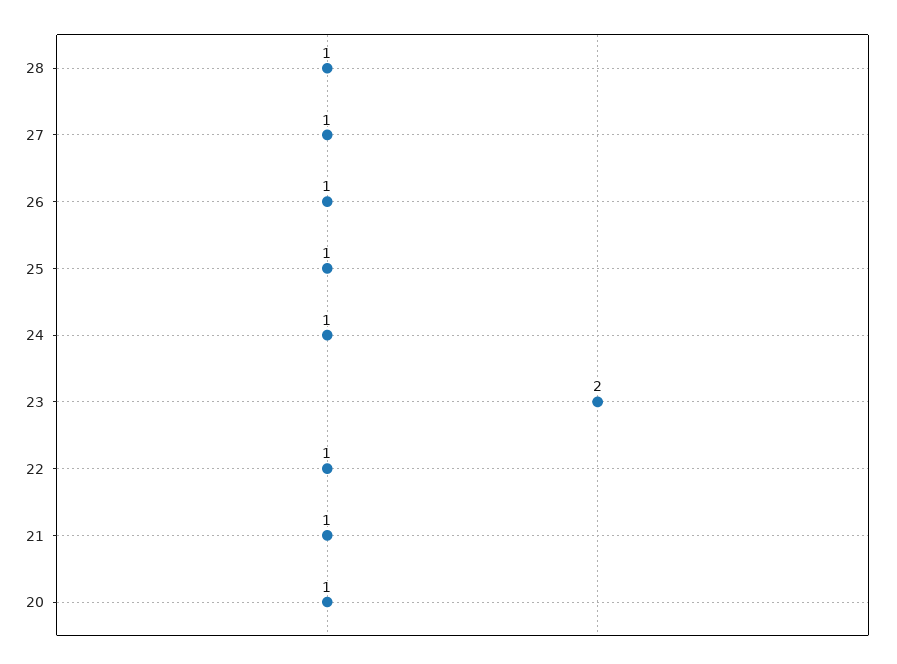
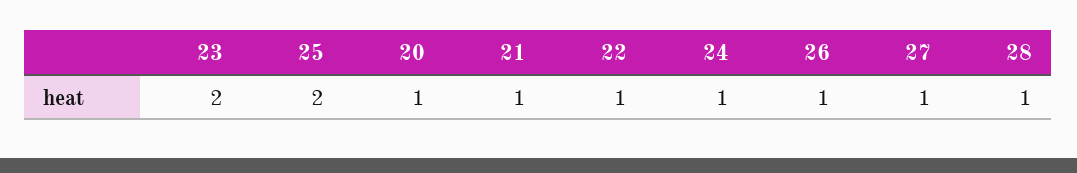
25: 1 -> 2

